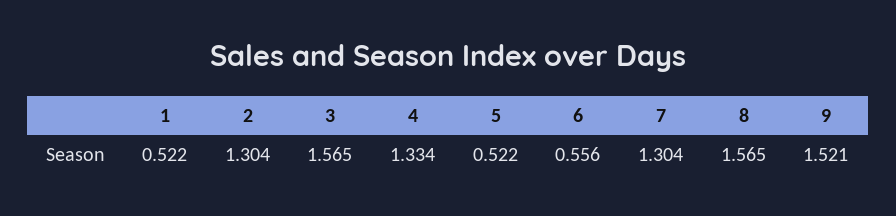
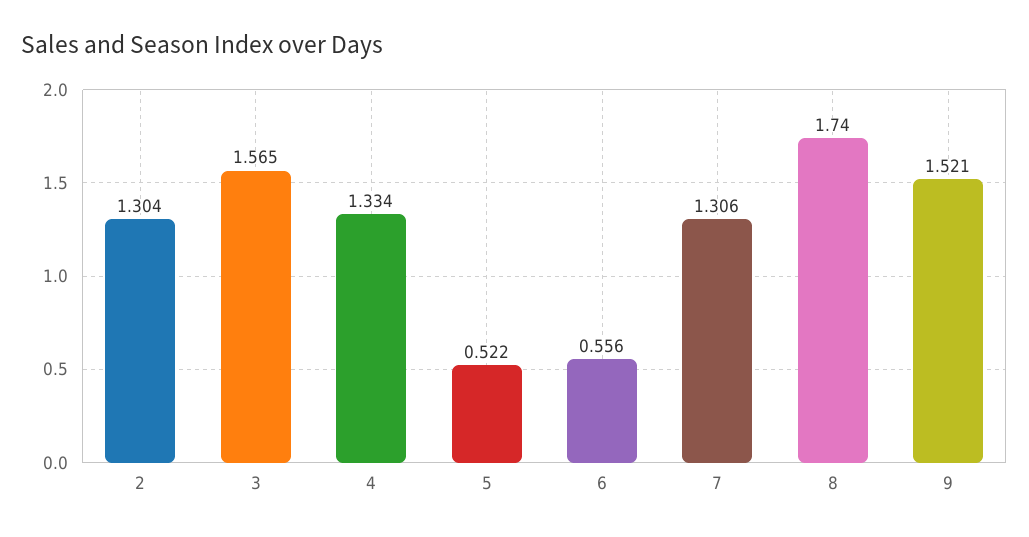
1: 0.522 -> none
7: 1.304 -> 1.306
8: 1.565 -> 1.74

